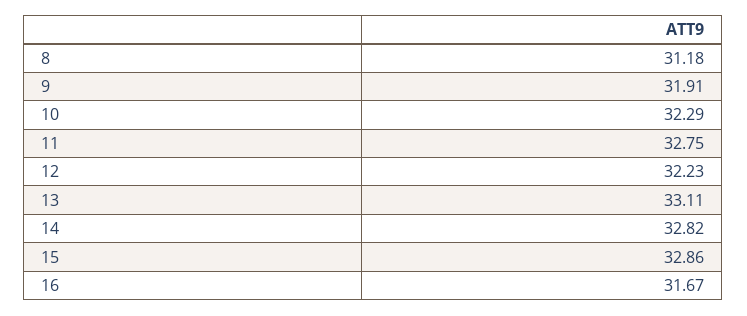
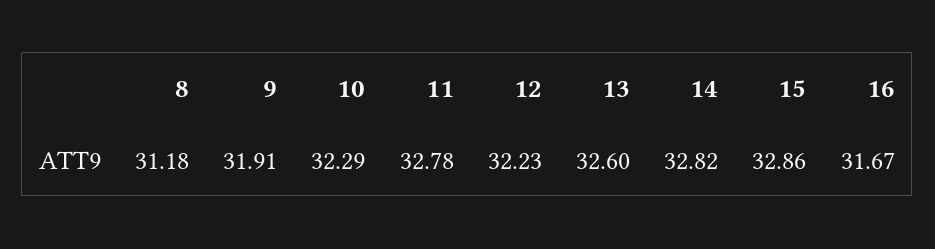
11: 32.75 -> 32.78
13: 33.11 -> 32.6

